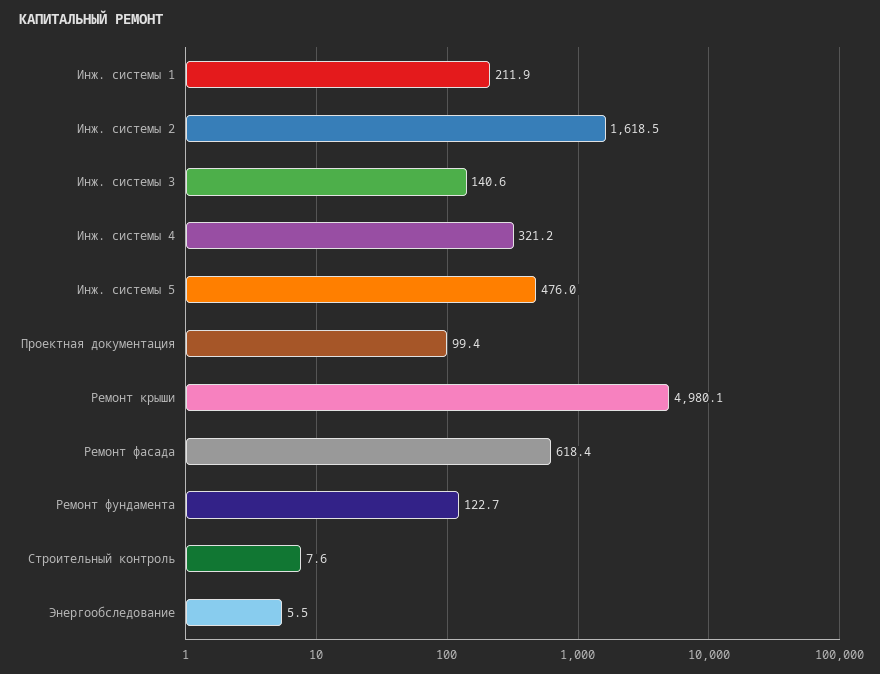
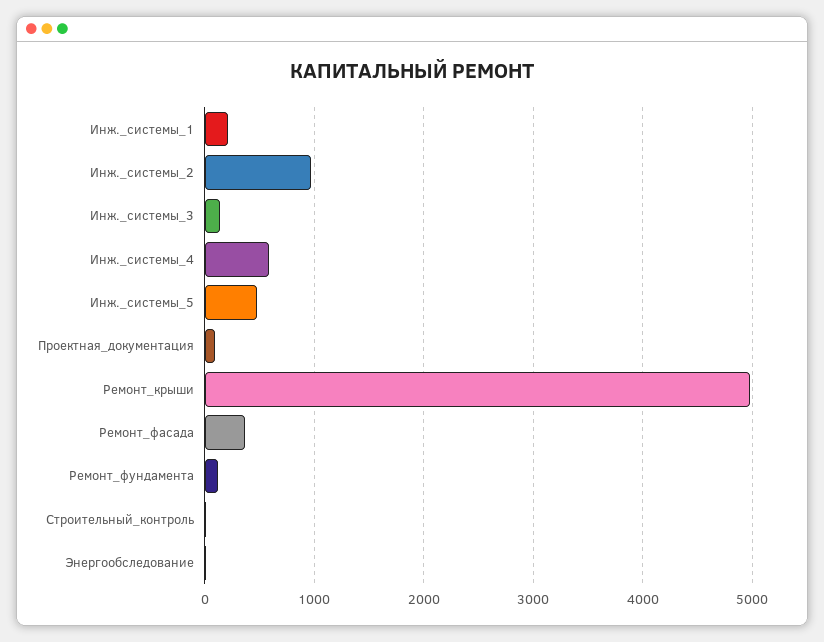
Инж. системы 2: 1618.5 -> 1000
Инж. системы 4: 321.2 -> 600
Ремонт фасада: 618.4 -> 400

